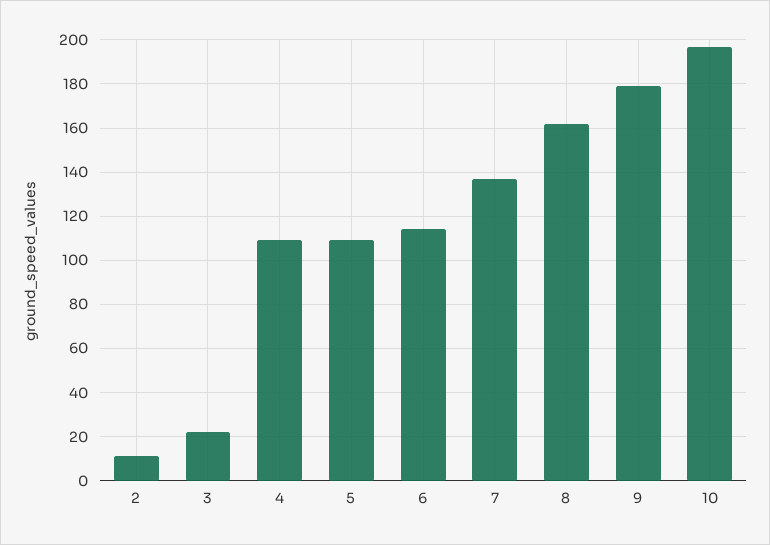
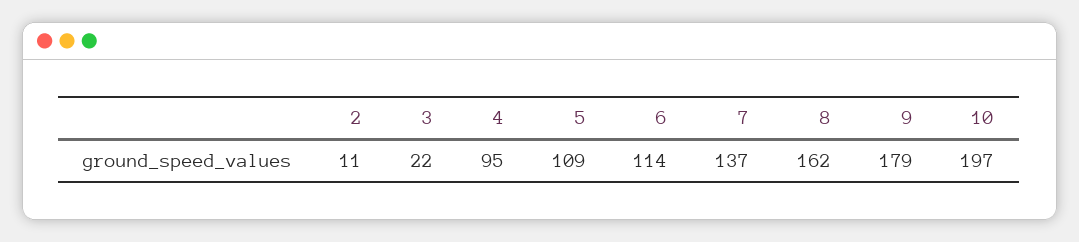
4: 110 -> 95

